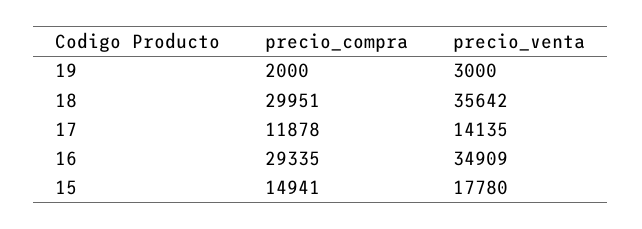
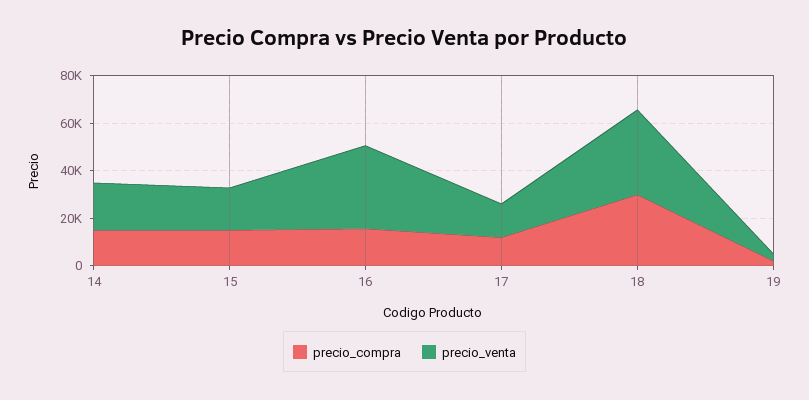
precio_compra, 16: 29335 -> 15000
precio_compra, 14: none -> 15000
precio_venta, 14: none -> 20000

